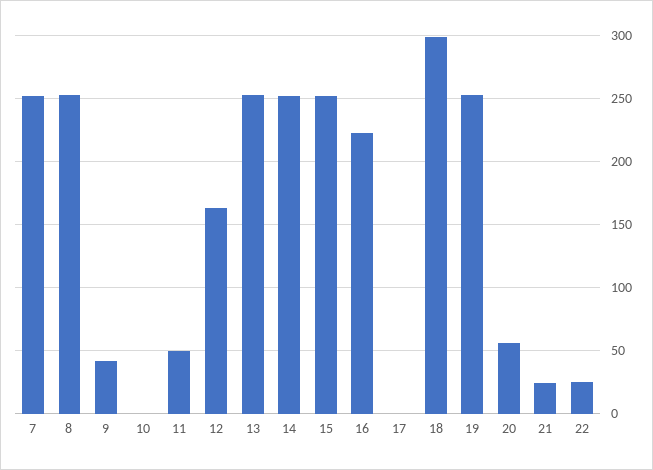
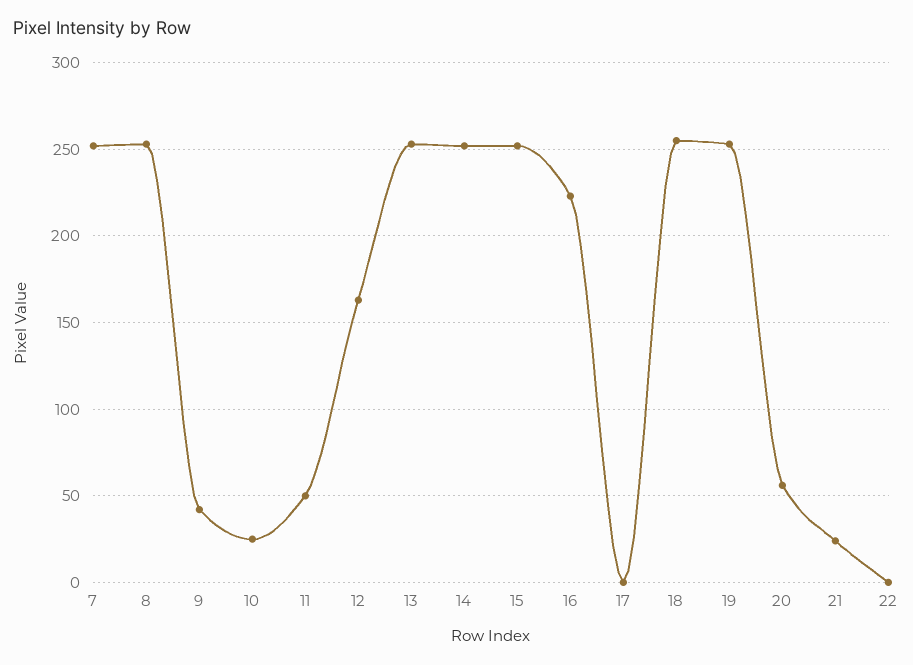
10: 0 -> 25
18: 300 -> 255
22: 25 -> 0

